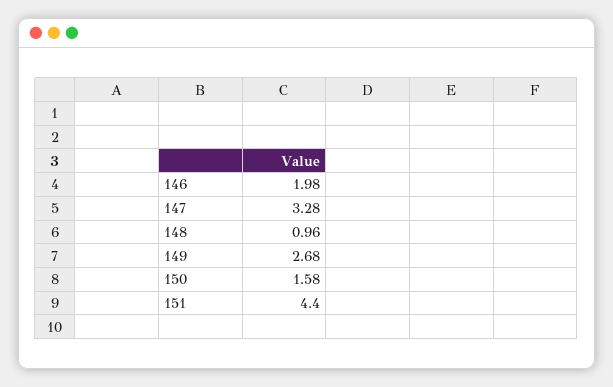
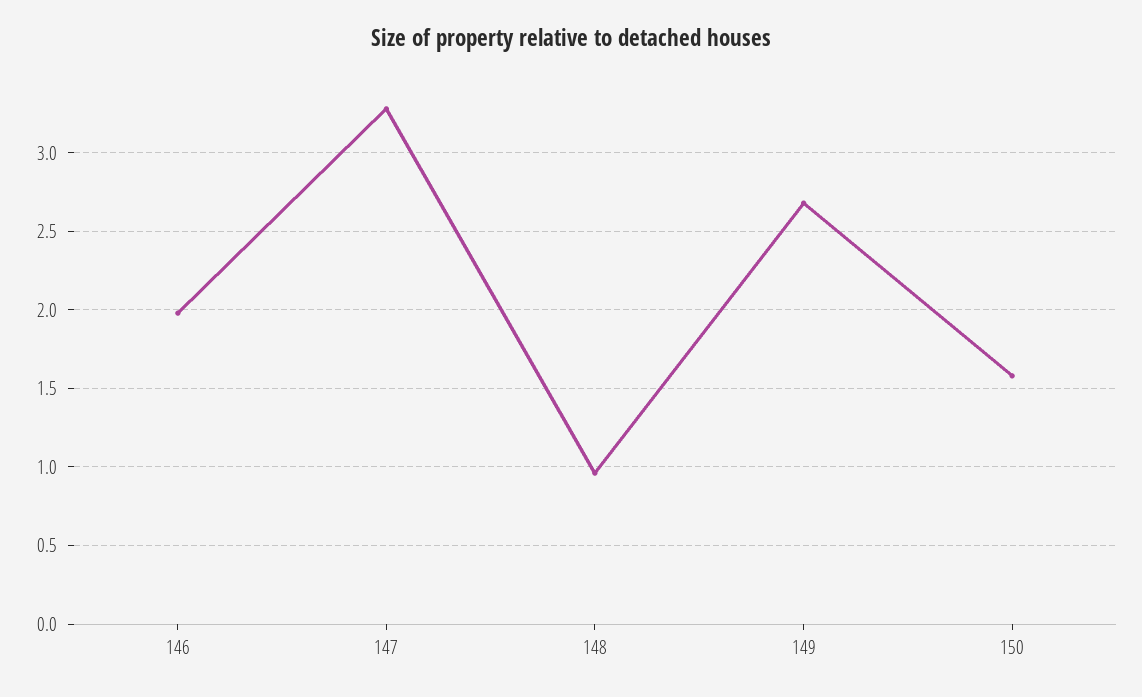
151: 4.4 -> none

